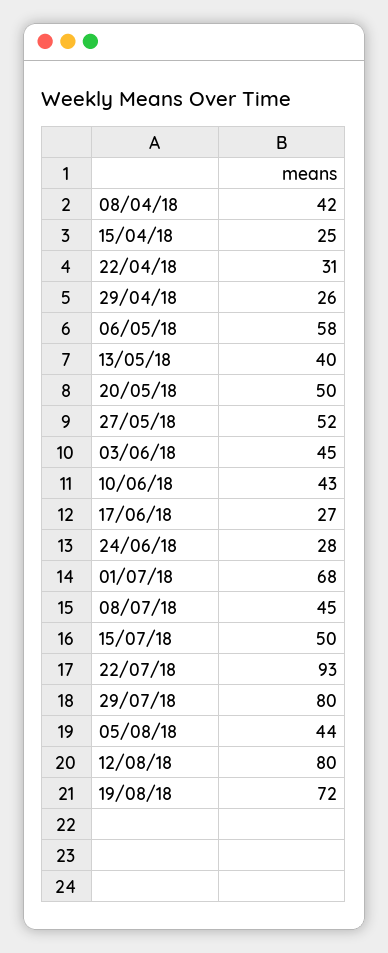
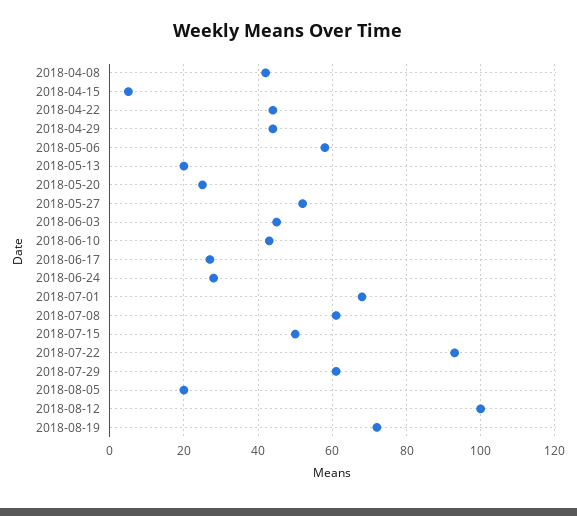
15/04/18: 25 -> 5
22/04/18: 31 -> 45
29/04/18: 26 -> 45
13/05/18: 40 -> 20
20/05/18: 50 -> 25
08/07/18: 45 -> 60
29/07/18: 80 -> 60
05/08/18: 44 -> 20
12/08/18: 80 -> 100

